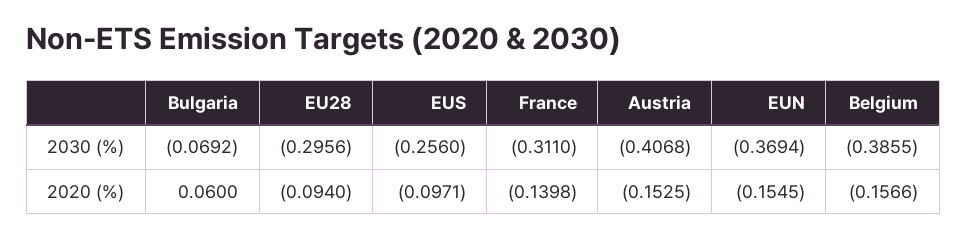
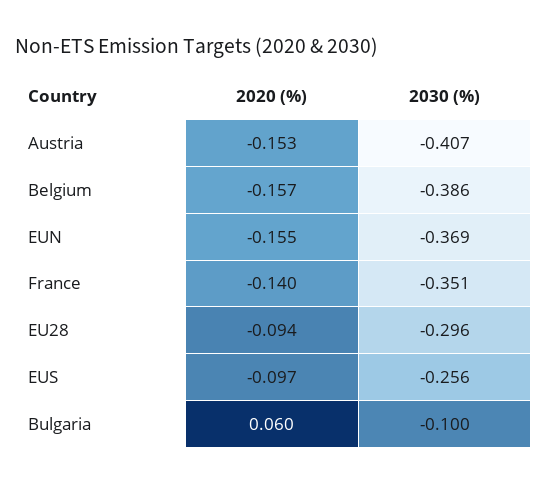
Bulgaria, 2030 (%): -0.0692 -> -0.1
France, 2030 (%): -0.311 -> -0.351

